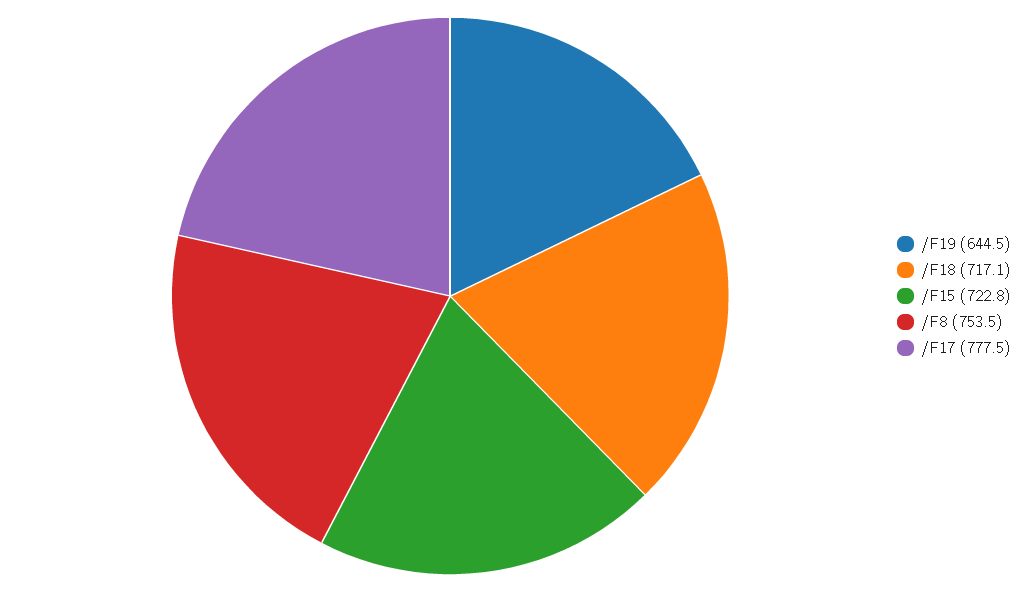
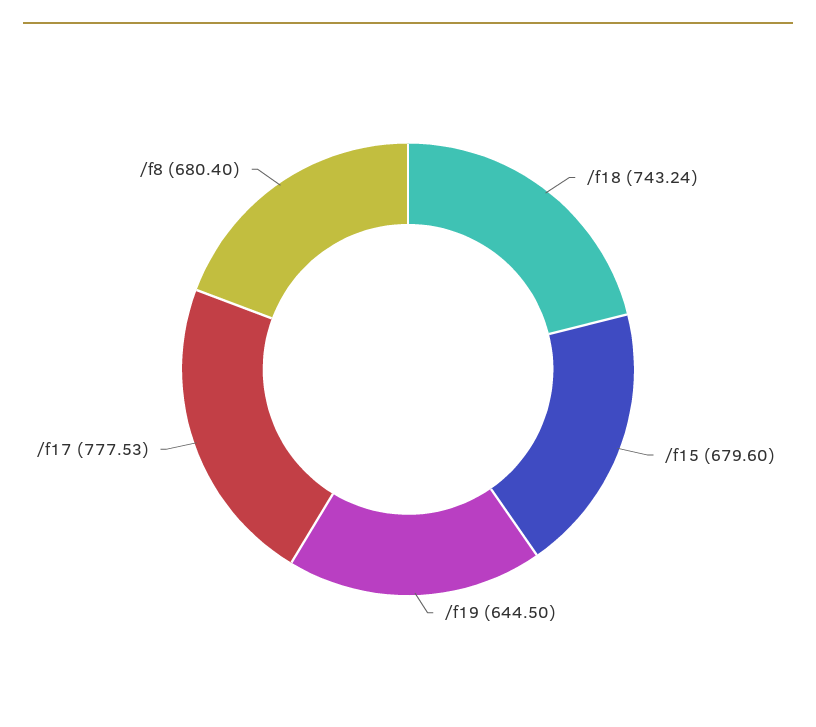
/F18: 717.1 -> 743.24
/F15: 722.8 -> 679.6
/F8: 753.5 -> 680.4

